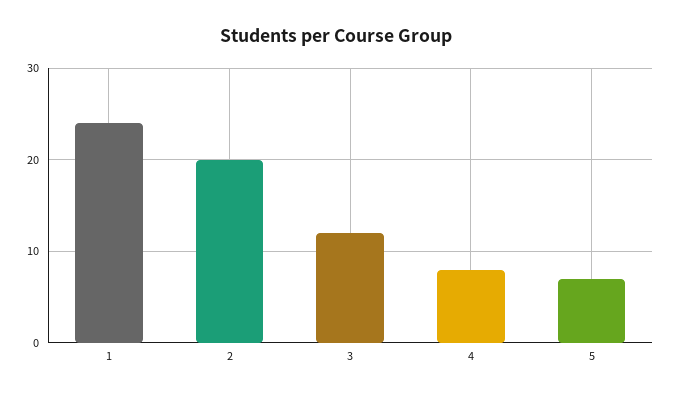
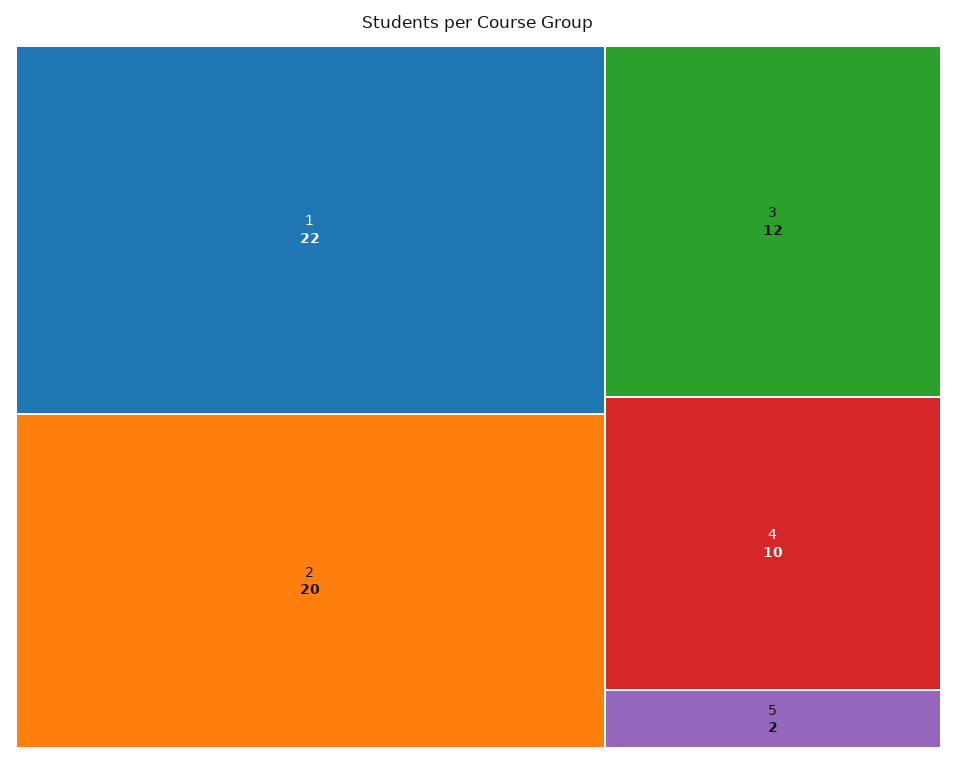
1: 24 -> 22
4: 8 -> 10
5: 7 -> 2

